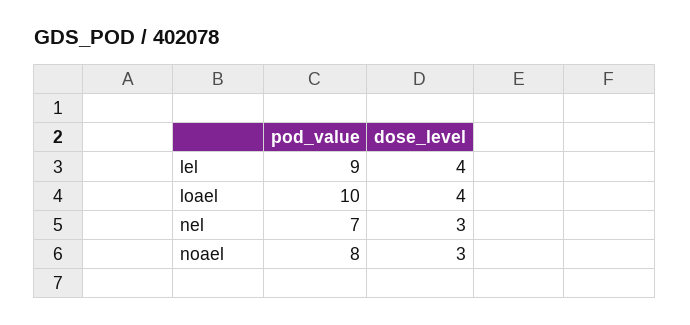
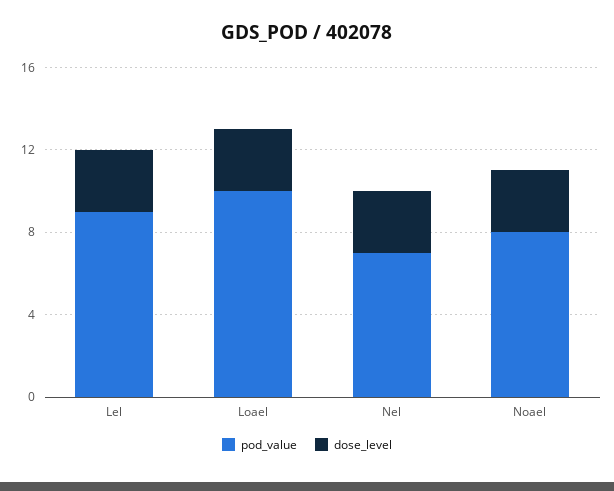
dose_level, lel: 4 -> 3
dose_level, loael: 4 -> 3

